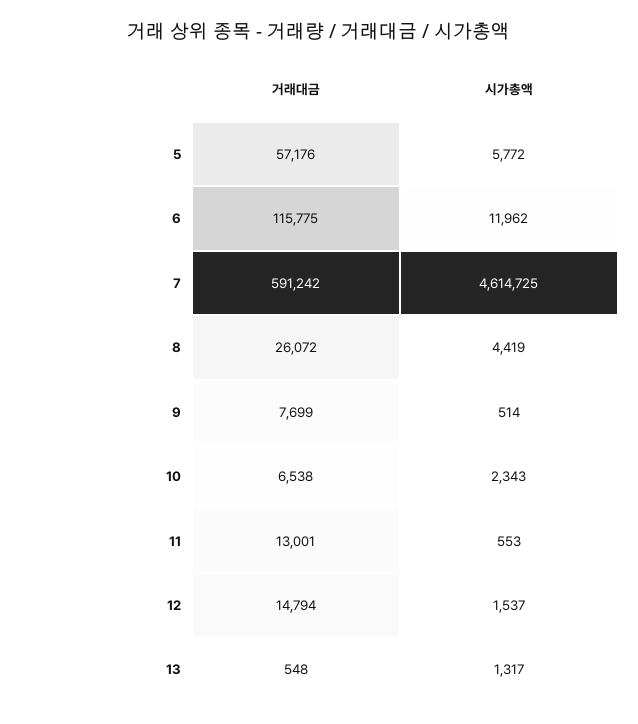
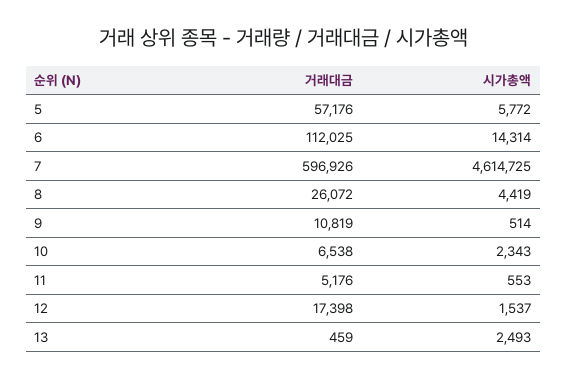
거래대금, 6: 115775 -> 112025
시가총액, 6: 11962 -> 14314
거래대금, 7: 591242 -> 596926
거래대금, 9: 7699 -> 10819
거래대금, 11: 13001 -> 5176
거래대금, 12: 14794 -> 17398
거래대금, 13: 548 -> 459
시가총액, 13: 1317 -> 2493

